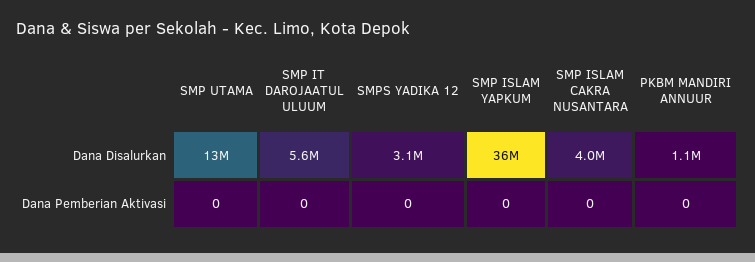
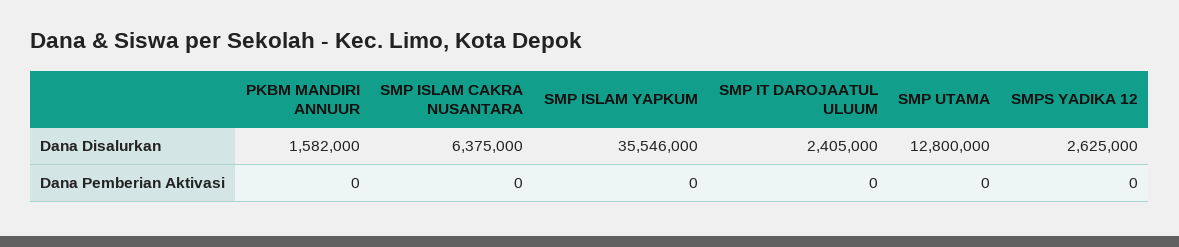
SMP IT DAROJAATUL ULUUM, Dana Disalurkan: 5600000 -> 2405000
SMPS YADIKA 12, Dana Disalurkan: 3100000 -> 2625000
SMP ISLAM CAKRA NUSANTARA, Dana Disalurkan: 4000000 -> 6375000
PKBM MANDIRI ANNUUR, Dana Disalurkan: 1100000 -> 1582000

